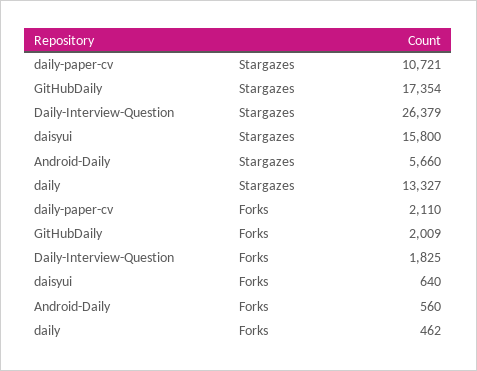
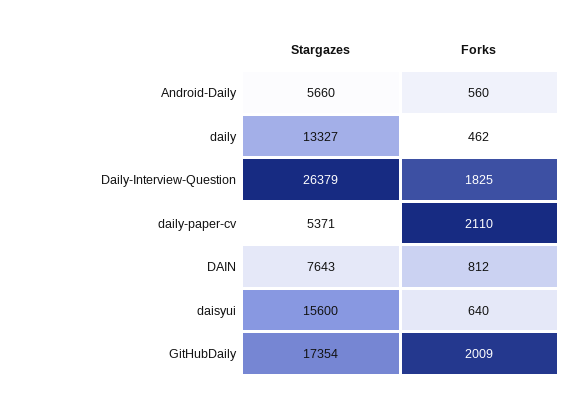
daily-paper-cv, Stargazes: 10721 -> 5371
daisyui, Stargazes: 15800 -> 15600
DAIN, Stargazes: none -> 7643
DAIN, Forks: none -> 812

